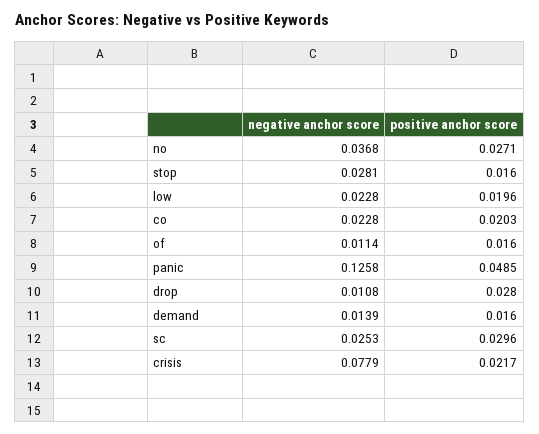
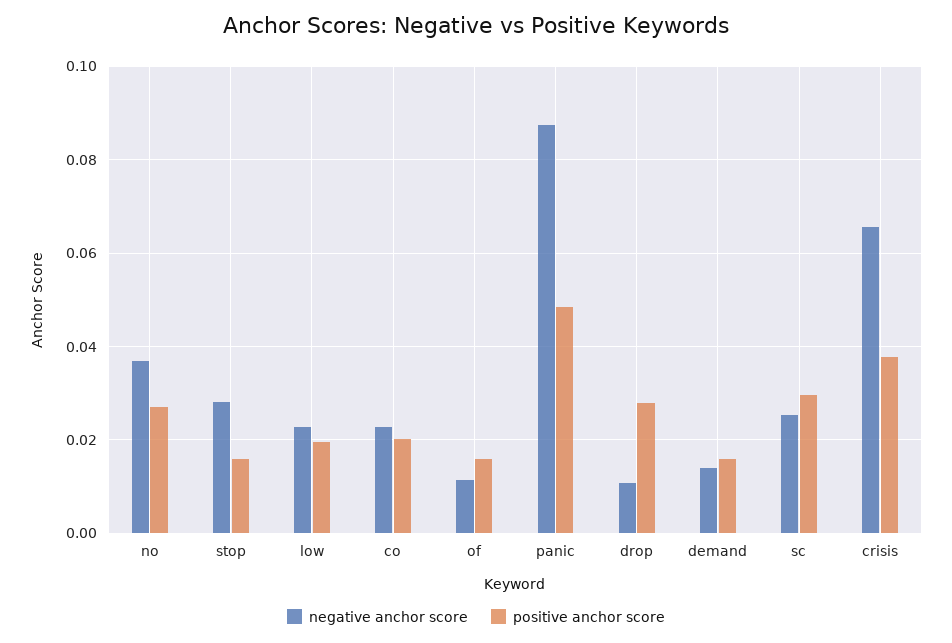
negative anchor score, panic: 0.1258 -> 0.088
negative anchor score, crisis: 0.0779 -> 0.066
positive anchor score, crisis: 0.0217 -> 0.038

